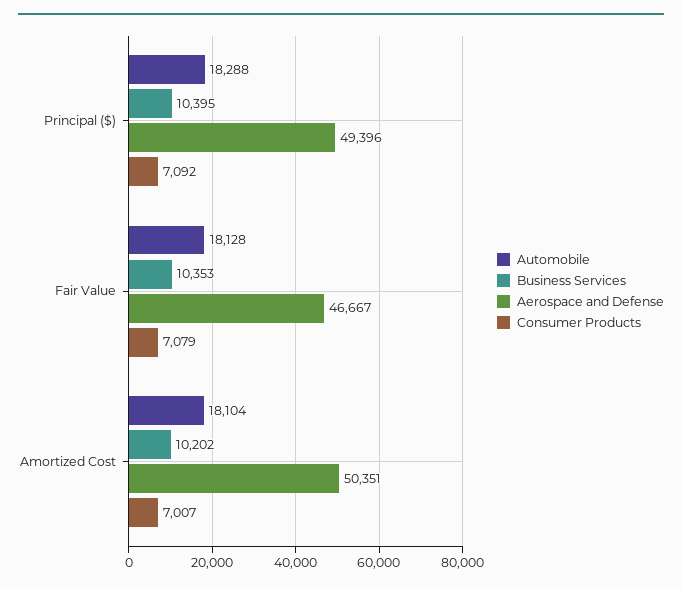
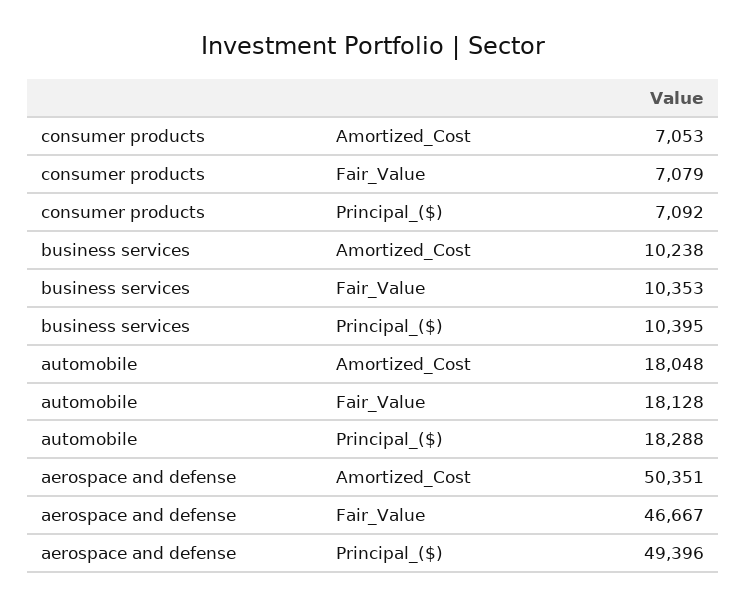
Automobile, Amortized Cost: 18104 -> 18048
Business Services, Amortized Cost: 10202 -> 10238
Consumer Products, Amortized Cost: 7007 -> 7053

